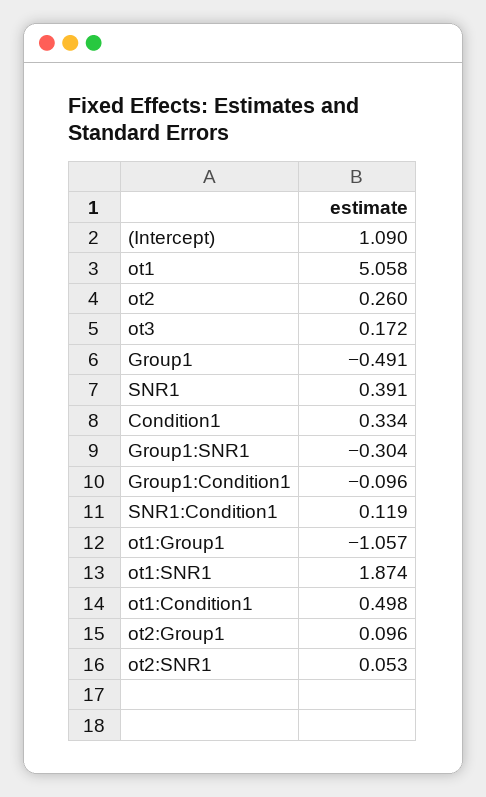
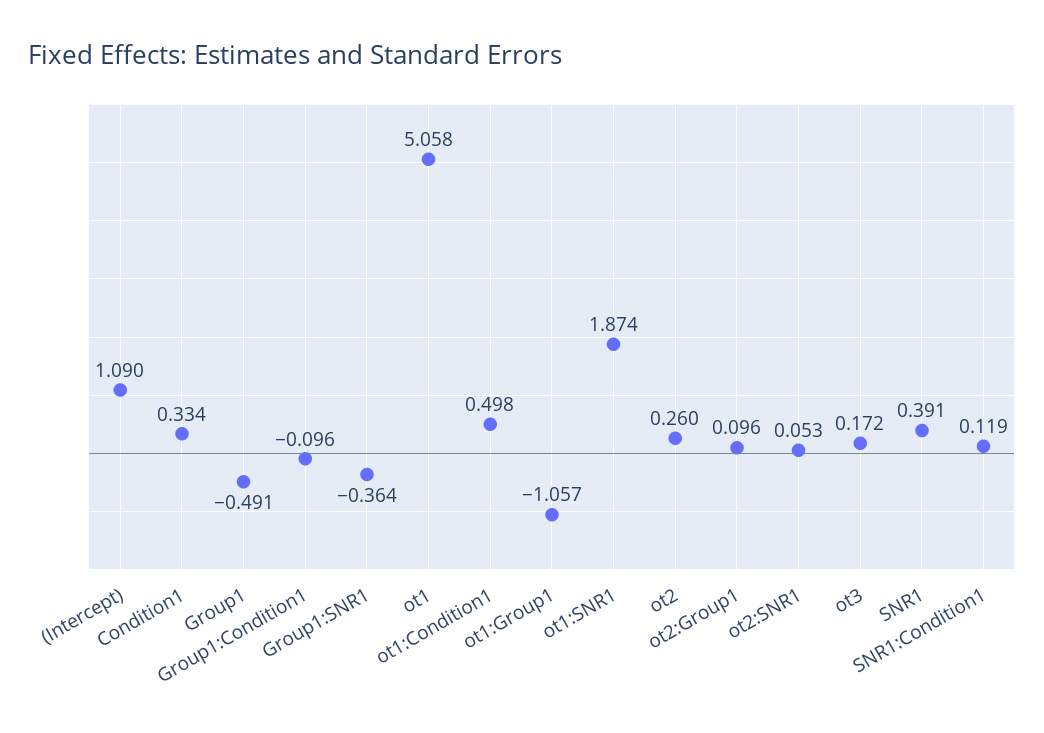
Group1:SNR1: -0.304 -> -0.364

